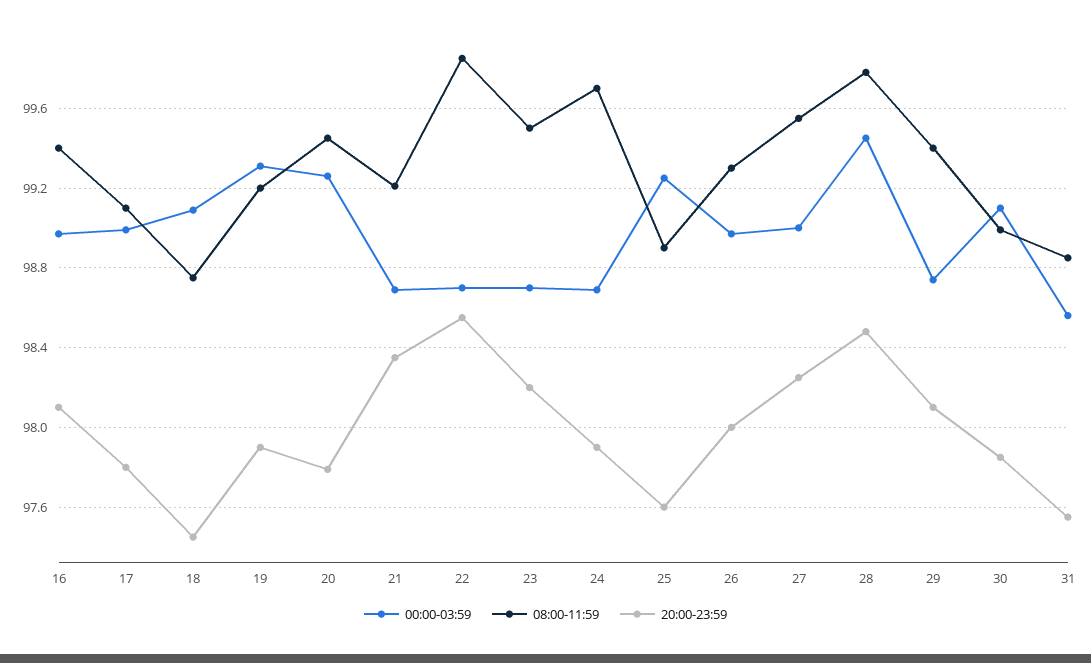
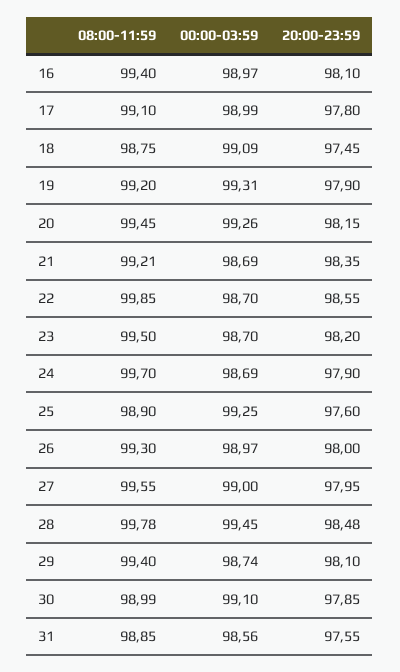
20:00-23:59, 20: 97.8 -> 98.15
20:00-23:59, 27: 98.25 -> 97.95

